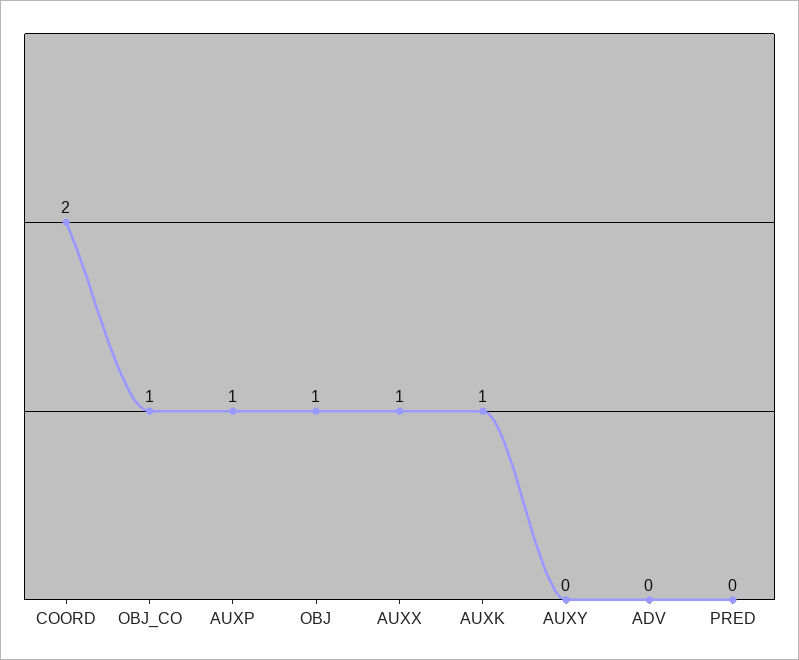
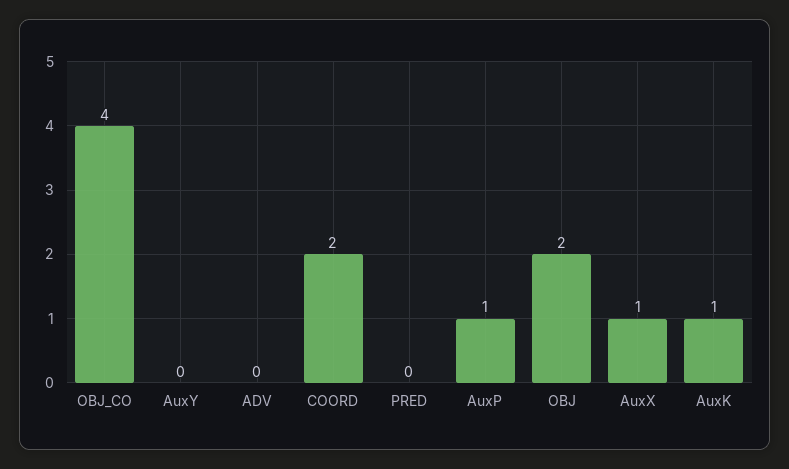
OBJ_CO: 1 -> 4
OBJ: 1 -> 2

